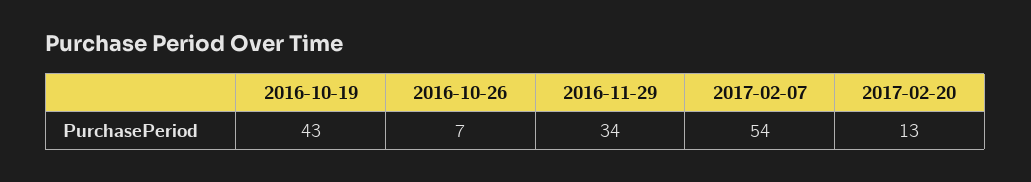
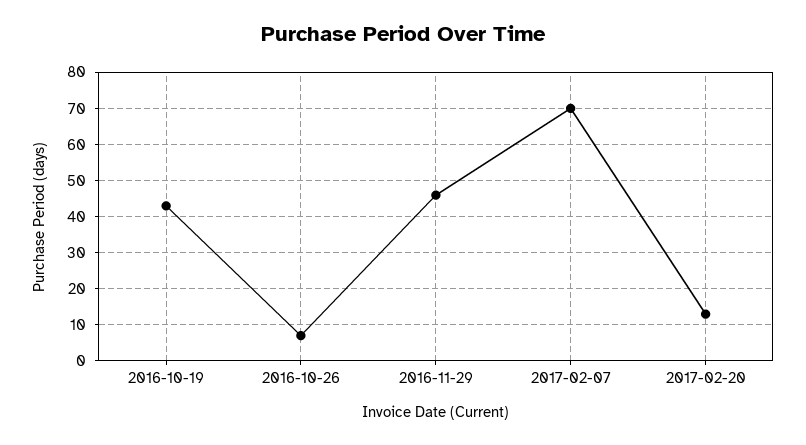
2016-11-29: 34 -> 45
2017-02-07: 54 -> 70

